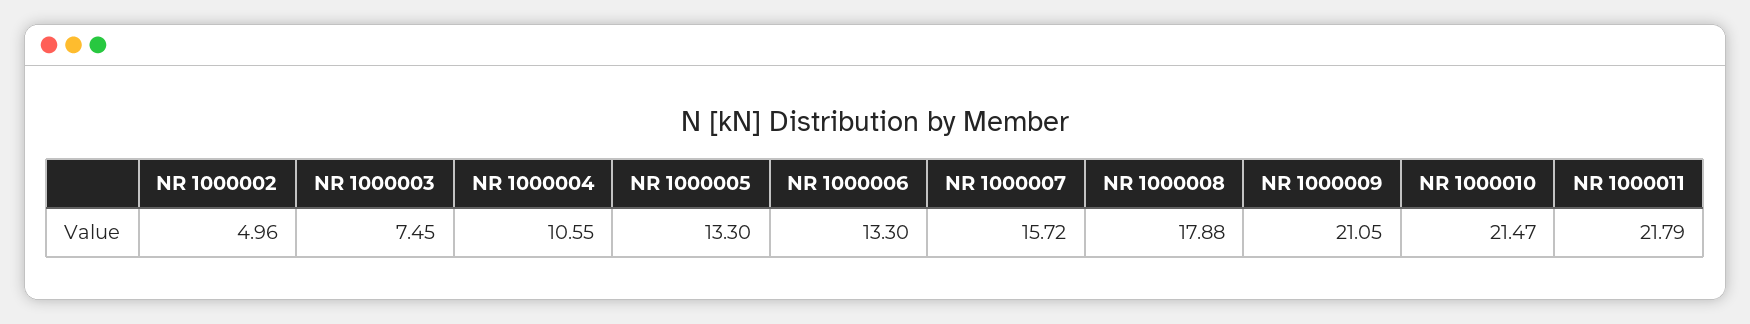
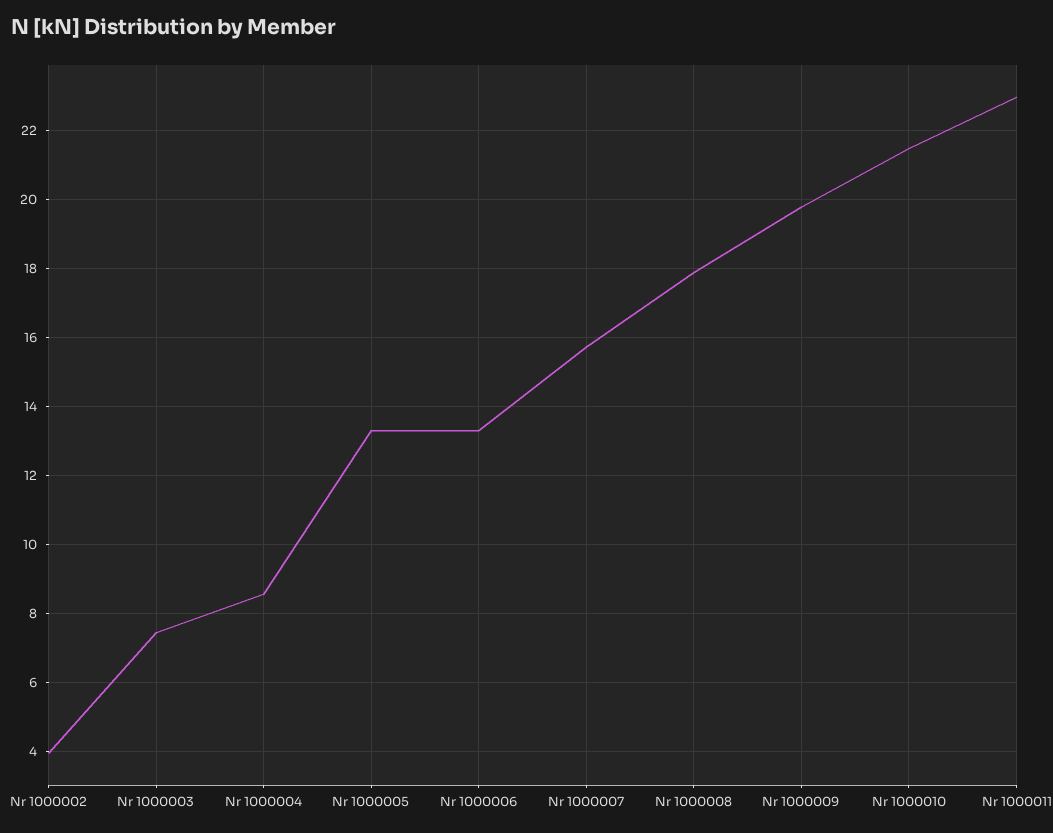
NR 1000002: 4.96 -> 4
NR 1000004: 10.55 -> 8.6
NR 1000009: 21.05 -> 19.8
NR 1000011: 21.79 -> 23

